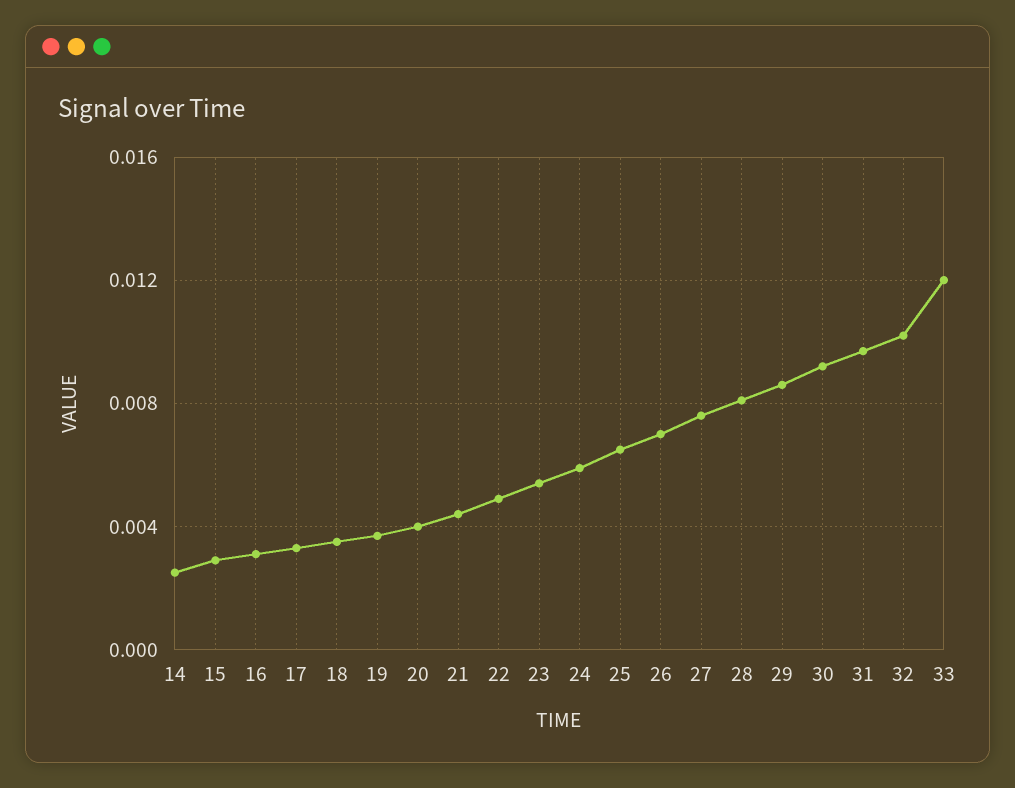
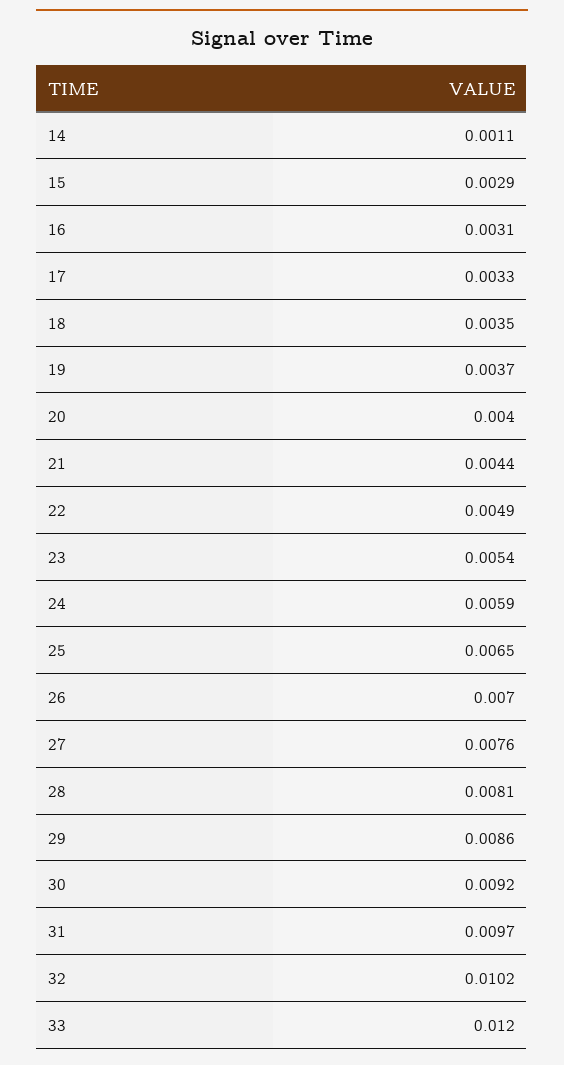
14: 0.0025 -> 0.0011

